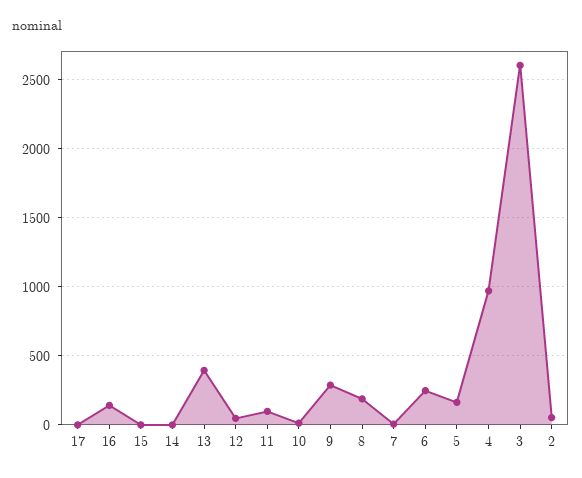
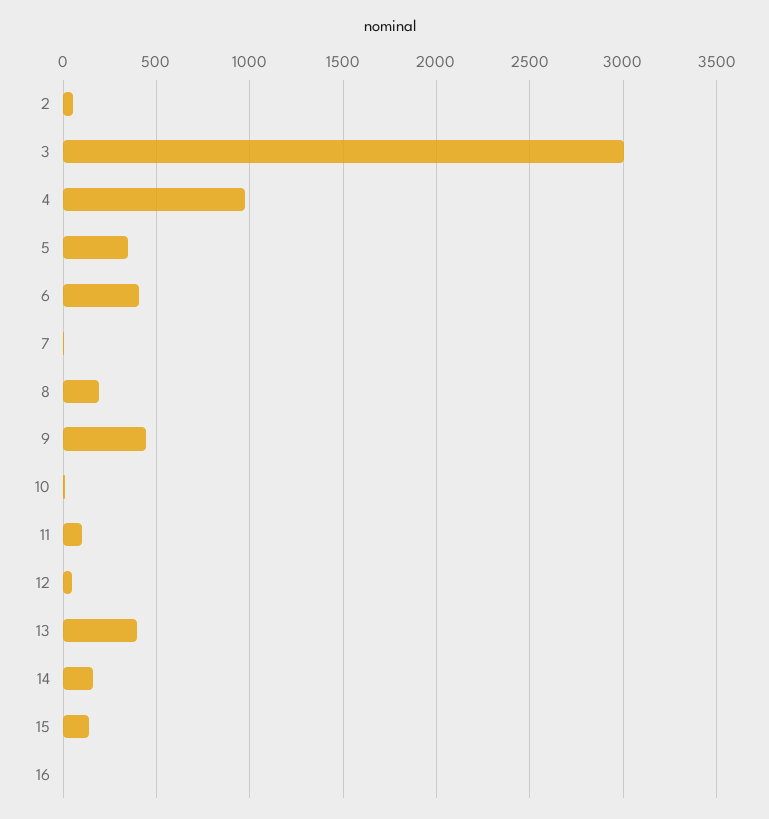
17: 0 -> none
16: 150 -> 0
15: 0 -> 150
14: 0 -> 150
9: 300 -> 450
6: 250 -> 400
5: 150 -> 350
3: 2600 -> 3000

